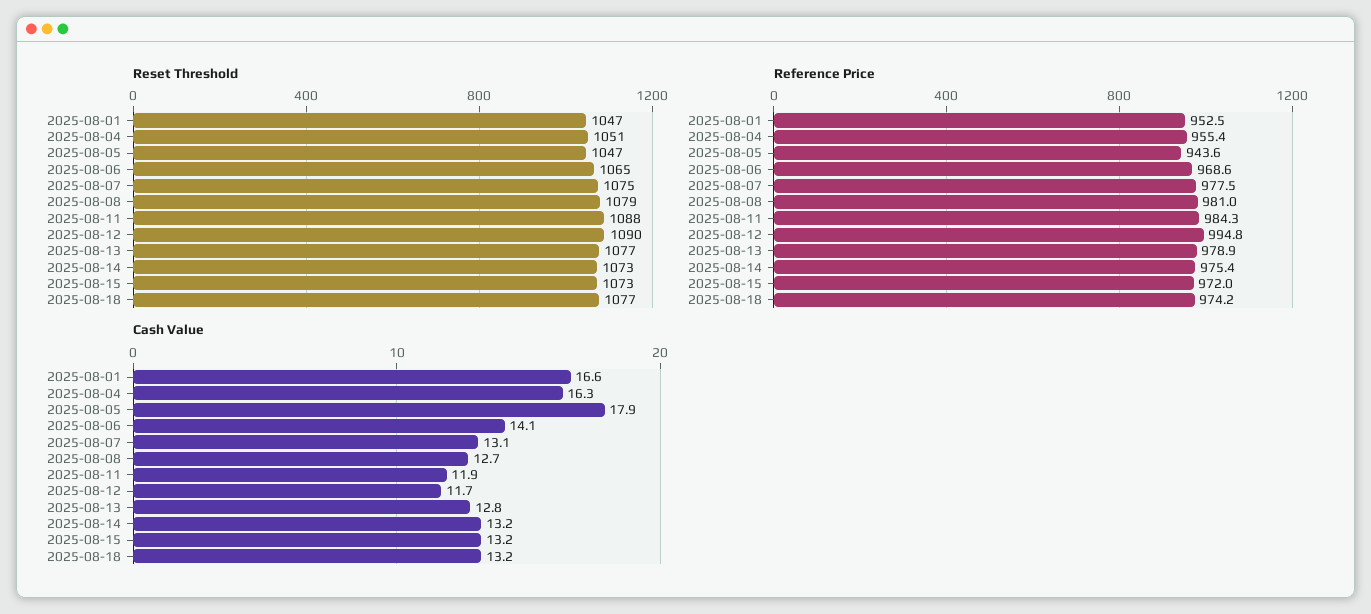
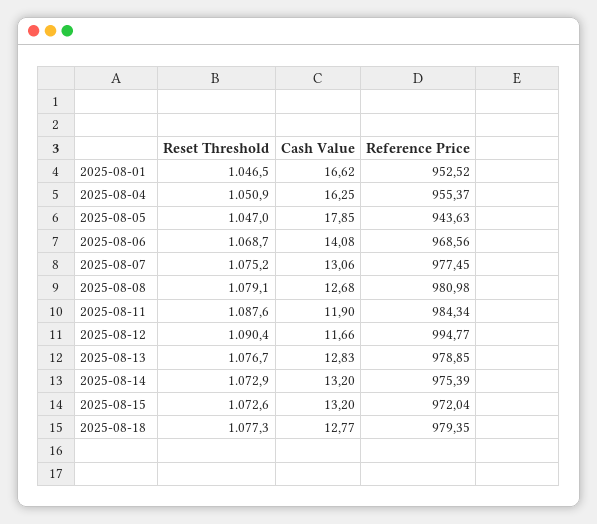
Reset Threshold, 2025-08-06: 1065 -> 1068.7
Reference Price, 2025-08-18: 974.2 -> 979.35
Cash Value, 2025-08-18: 13.2 -> 12.77

